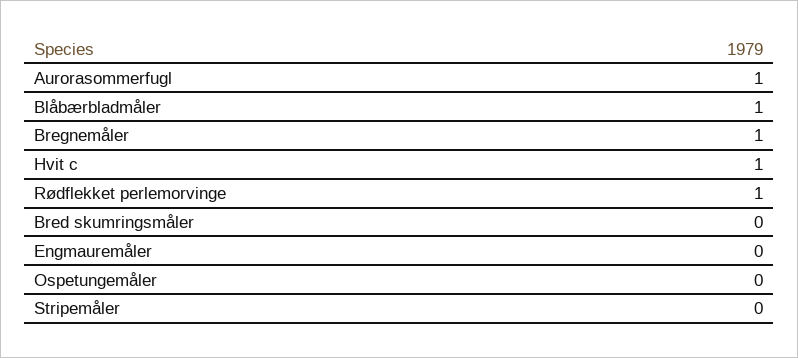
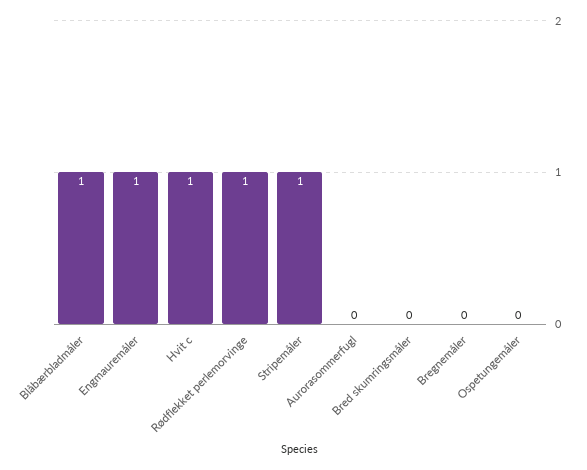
Aurorasommerfugl: 1 -> 0
Bregnemåler: 1 -> 0
Engmauremåler: 0 -> 1
Stripemåler: 0 -> 1

